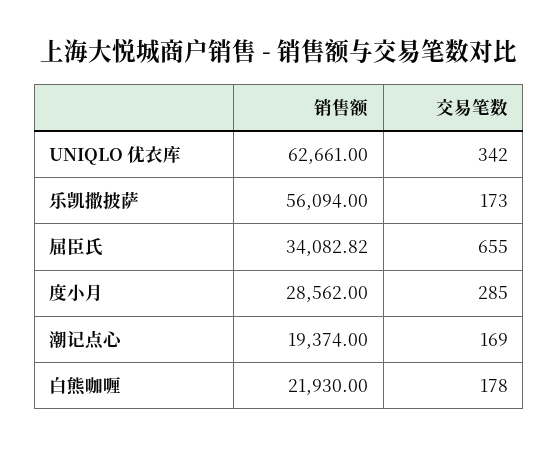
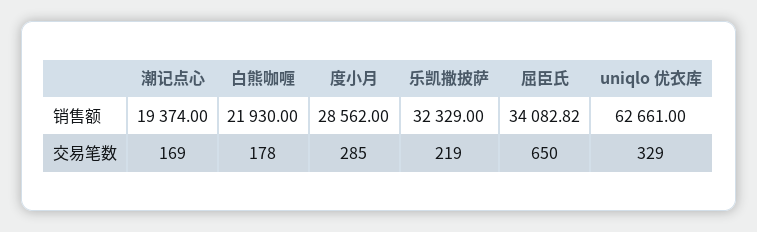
交易笔数, UNIQLO 优衣库: 342 -> 329
销售额, 乐凯撒披萨: 56094 -> 32329
交易笔数, 乐凯撒披萨: 173 -> 219
交易笔数, 屈臣氏: 655 -> 650

